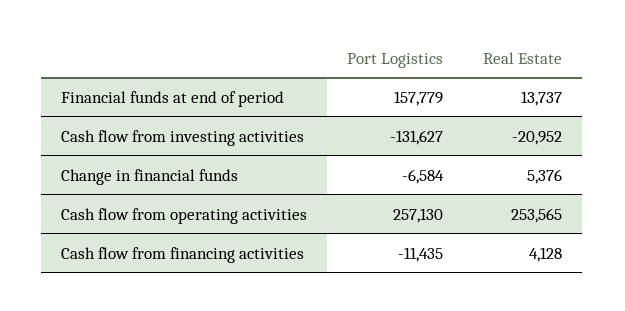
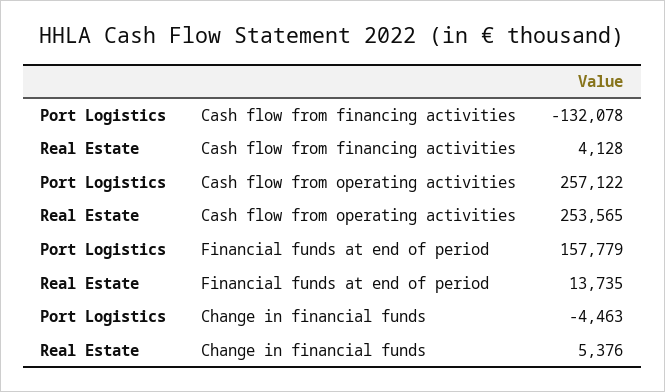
Real Estate, Financial funds at end of period: 13737 -> 13735
Port Logistics, Cash flow from investing activities: -131627 -> none
Real Estate, Cash flow from investing activities: -20952 -> none
Port Logistics, Change in financial funds: -6584 -> -4463
Port Logistics, Cash flow from operating activities: 257130 -> 257122
Port Logistics, Cash flow from financing activities: -11435 -> -132078

